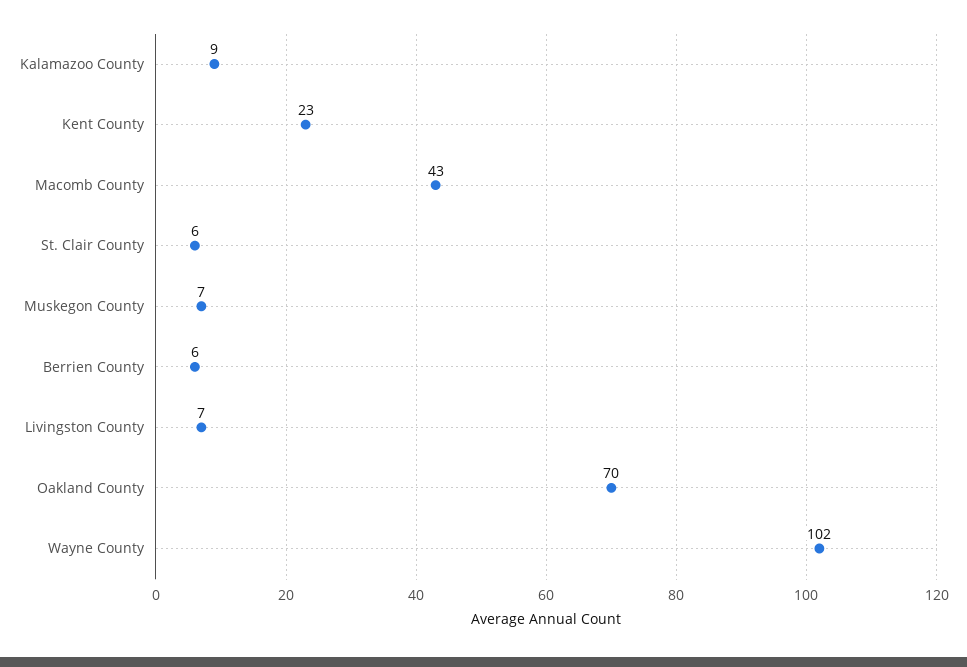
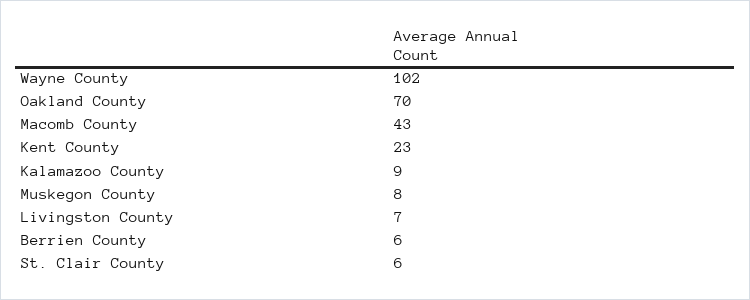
Muskegon County: 7 -> 8

